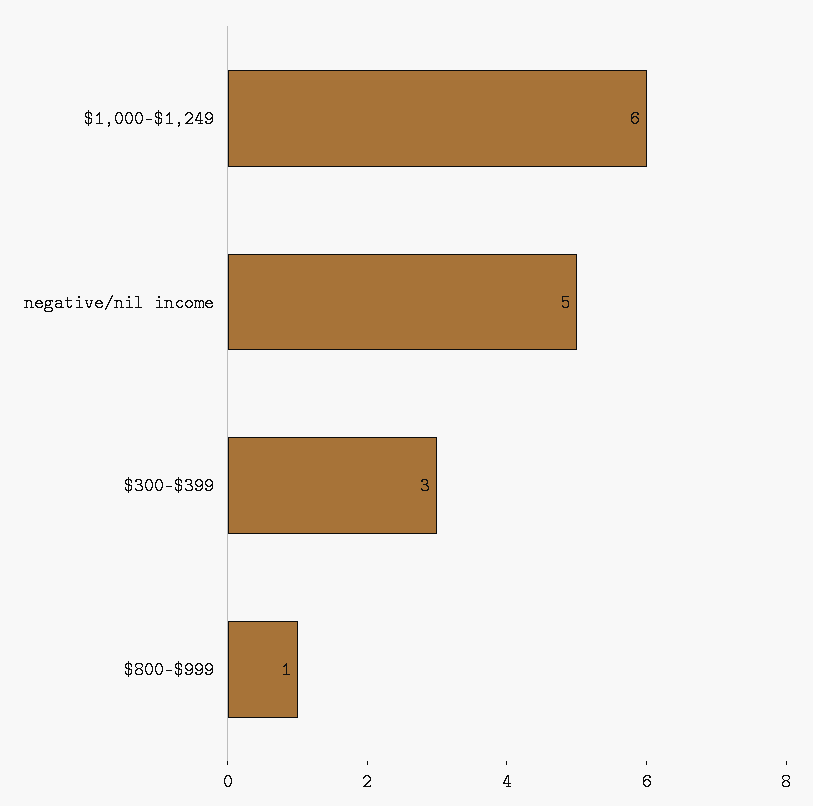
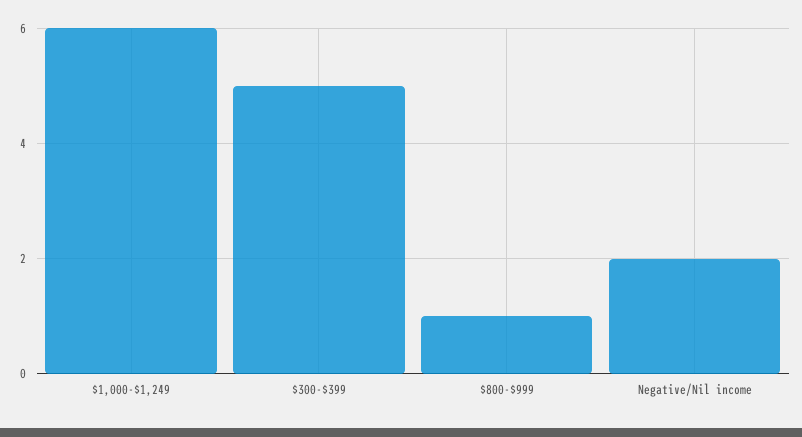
negative/nil income: 5 -> 2
$300-$399: 3 -> 5

